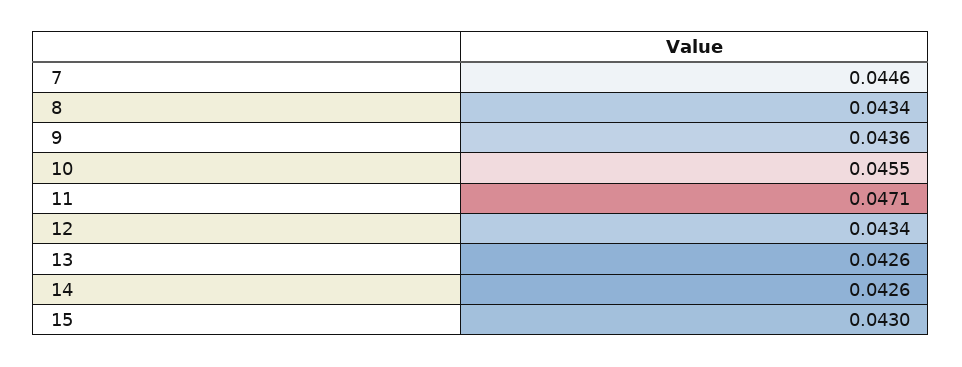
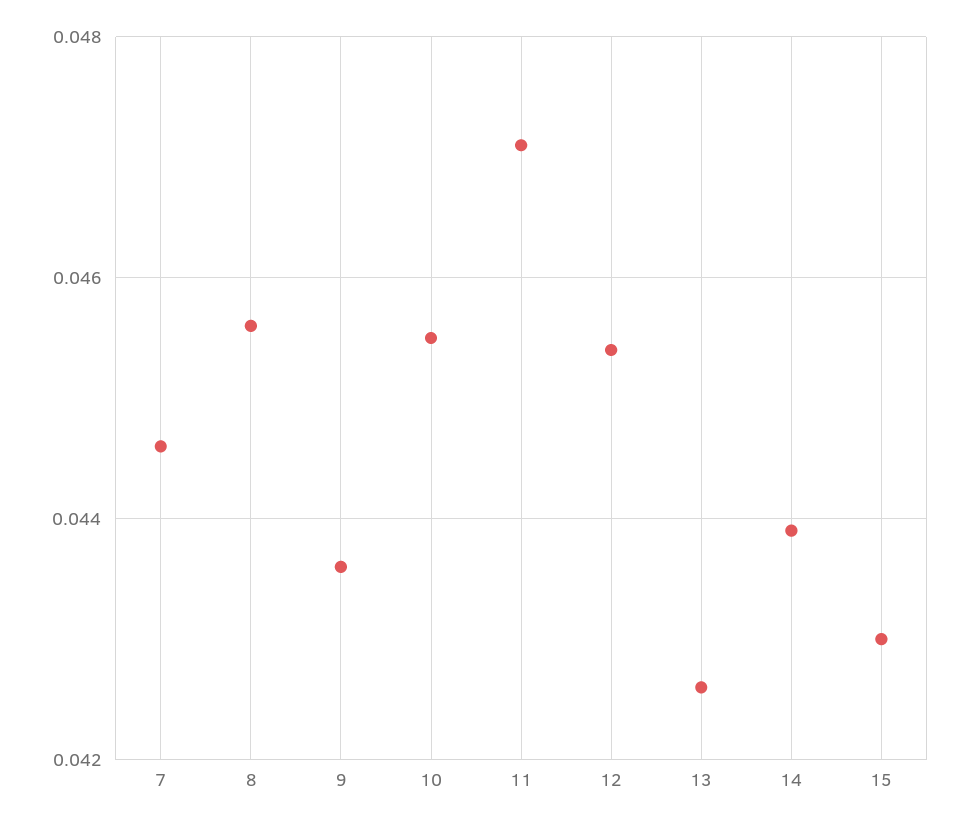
8: 0.0434 -> 0.0455
12: 0.0434 -> 0.0455
14: 0.0426 -> 0.044

